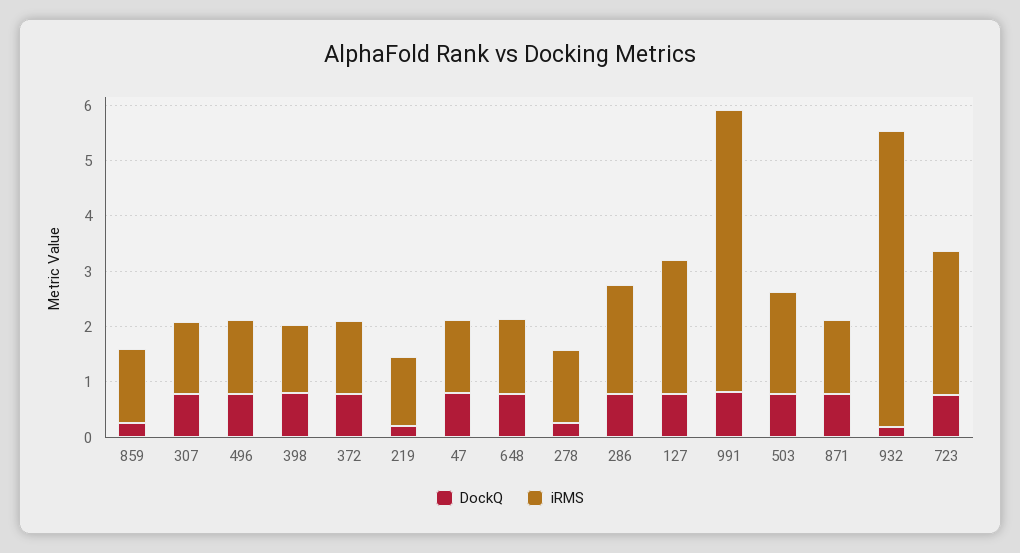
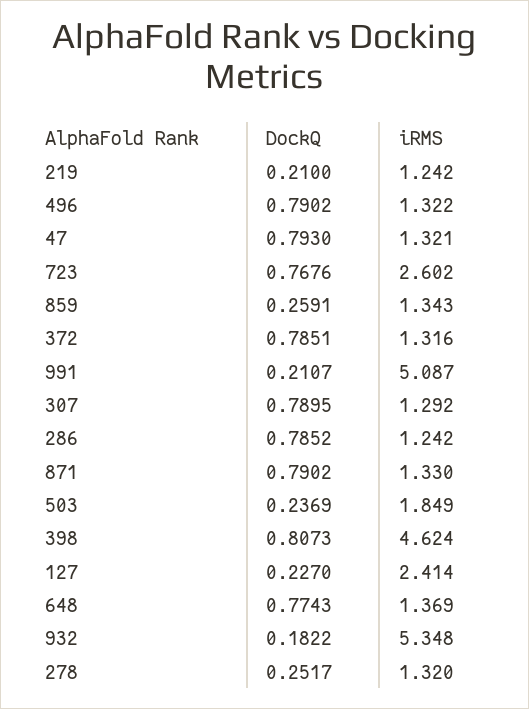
iRMS, 398: 1.2 -> 4.624
iRMS, 286: 2 -> 1.242
DockQ, 127: 0.8 -> 0.227
DockQ, 991: 0.8 -> 0.2107
DockQ, 503: 0.8 -> 0.2369

